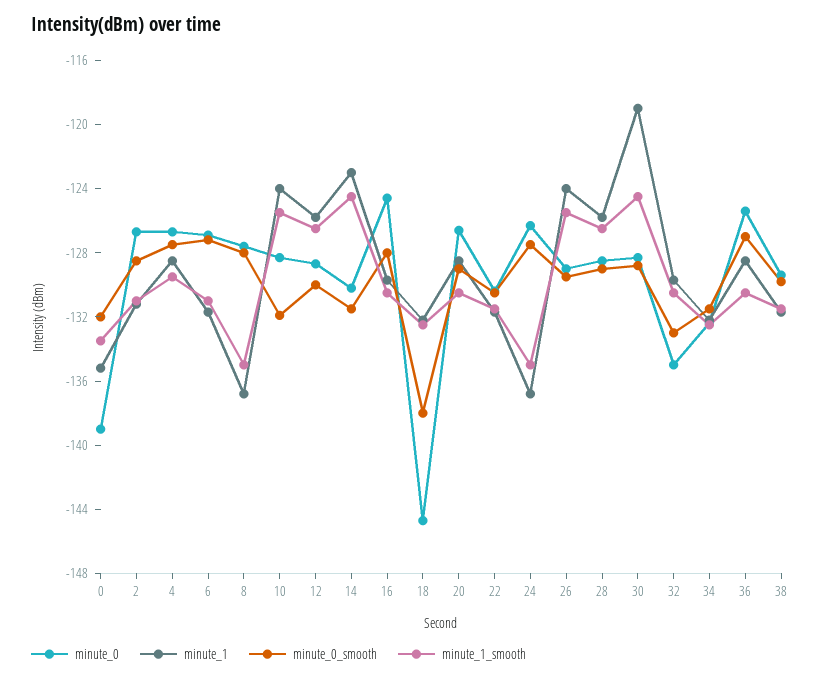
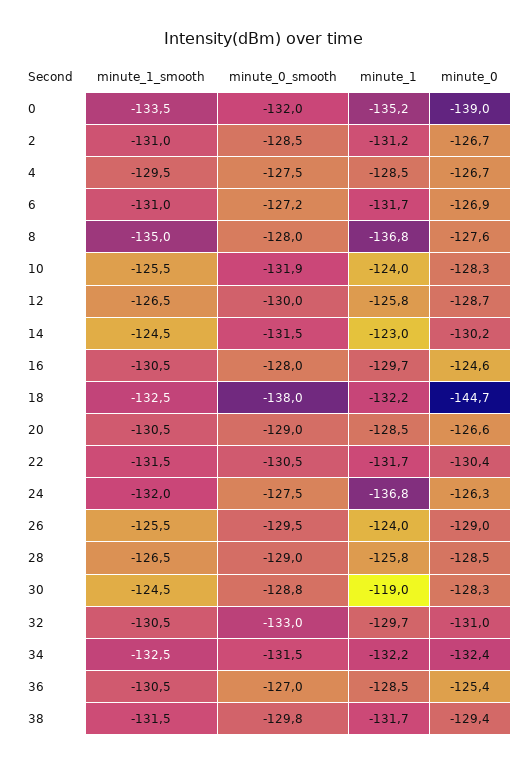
minute_1_smooth, 24: -135 -> -132
minute_0, 32: -135 -> -131

